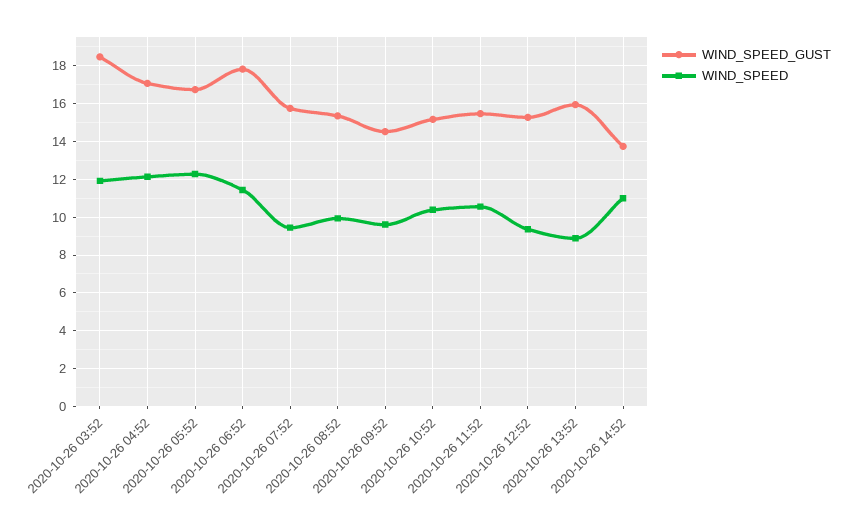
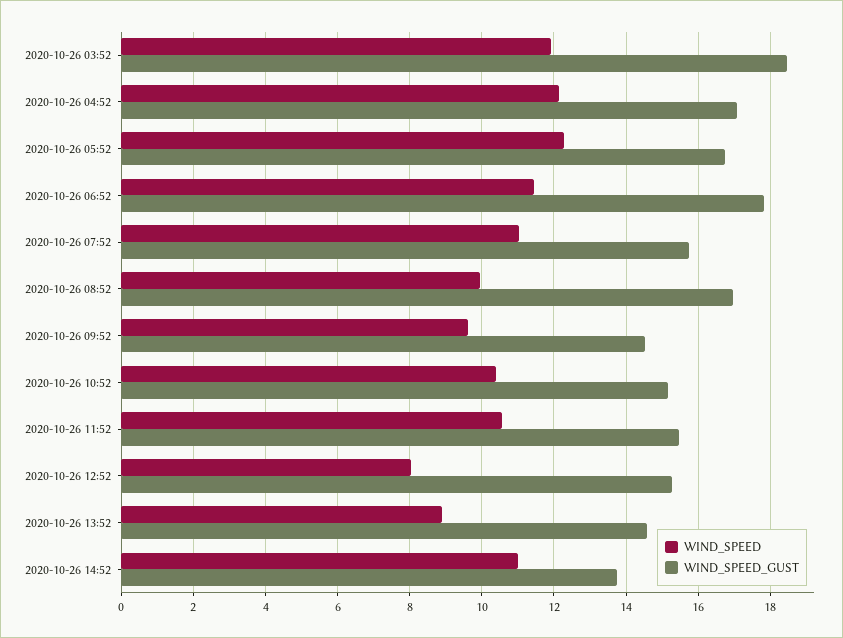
WIND_SPEED, 2020-10-26 07:52: 9.5 -> 11
WIND_SPEED_GUST, 2020-10-26 08:52: 15.5 -> 17
WIND_SPEED, 2020-10-26 12:52: 9.5 -> 8
WIND_SPEED_GUST, 2020-10-26 13:52: 16 -> 14.6

